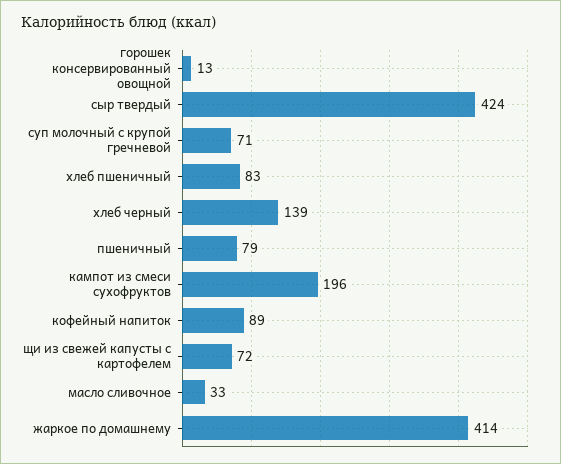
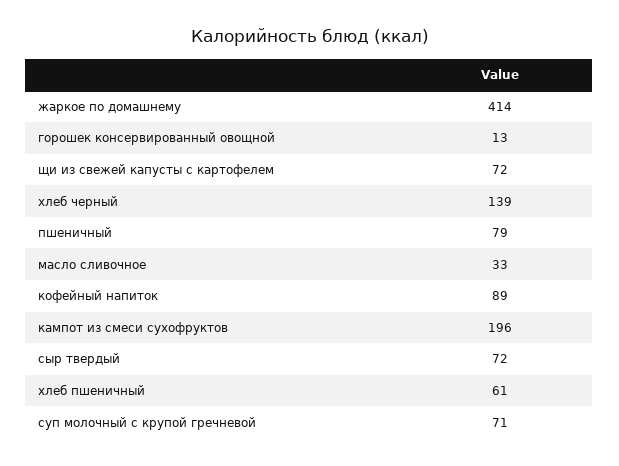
сыр твердый: 424 -> 72
хлеб пшеничный: 83 -> 61

